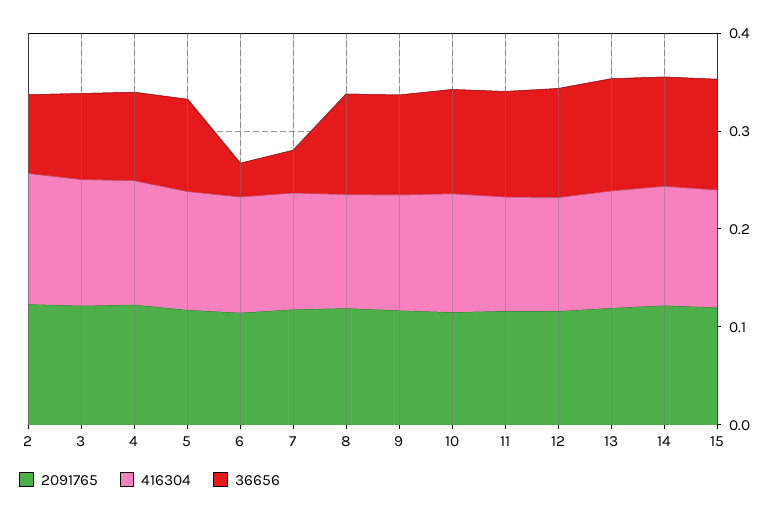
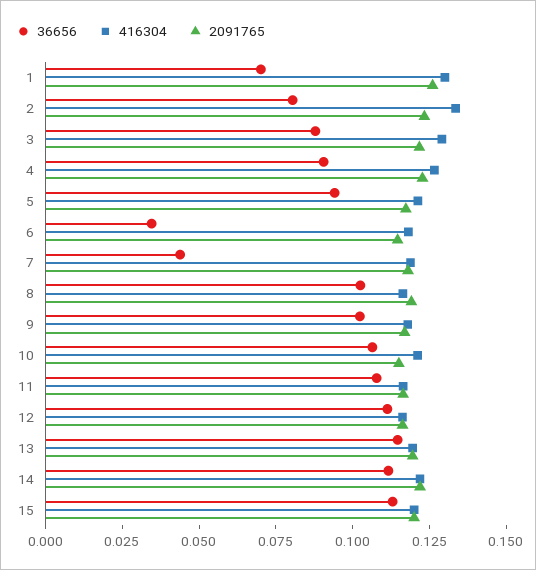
36656, 1: none -> 0.07
416304, 1: none -> 0.13
2091765, 1: none -> 0.125

